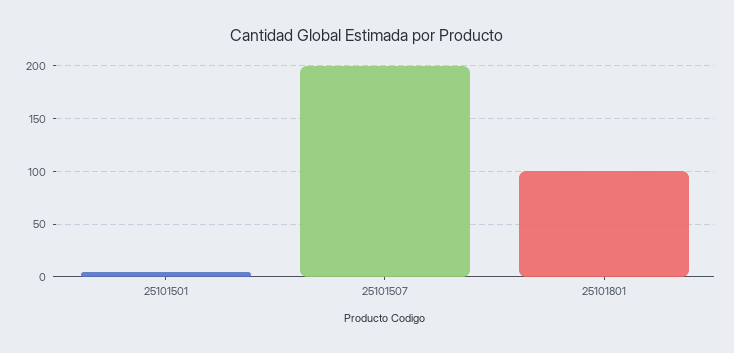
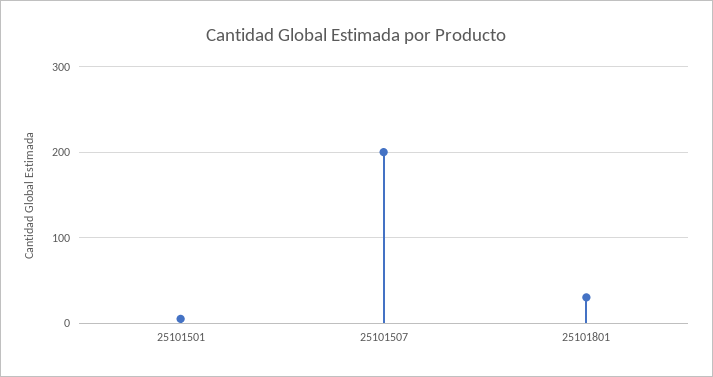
25101801: 100 -> 30

